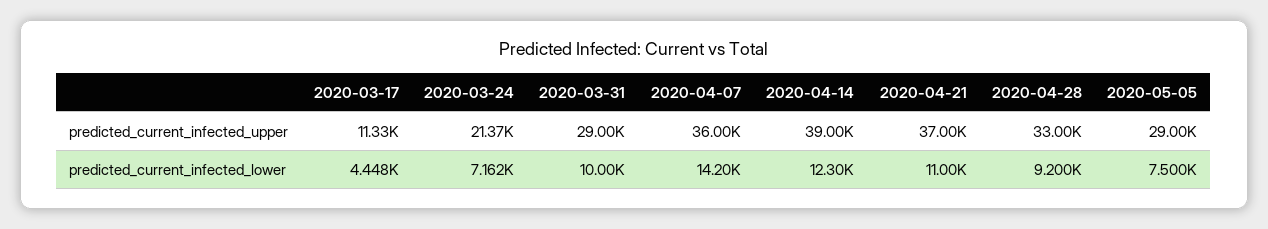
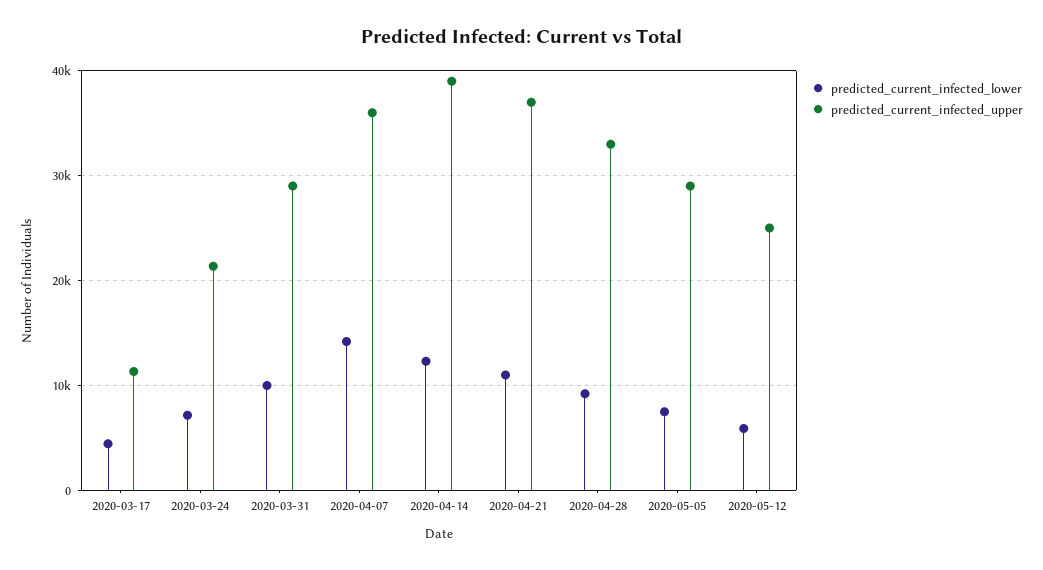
predicted_current_infected_lower, 2020-05-12: none -> 6000
predicted_current_infected_upper, 2020-05-12: none -> 25000

